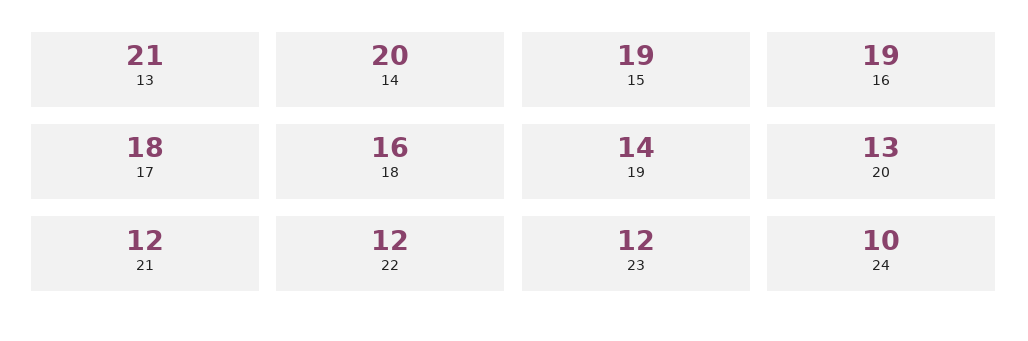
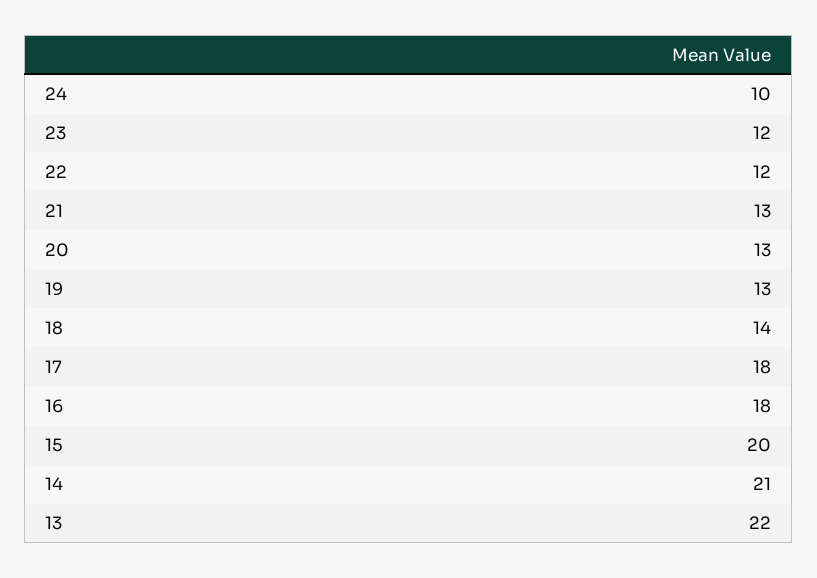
13: 21 -> 22
14: 20 -> 21
15: 19 -> 20
16: 19 -> 18
18: 16 -> 14
19: 14 -> 13
21: 12 -> 13

